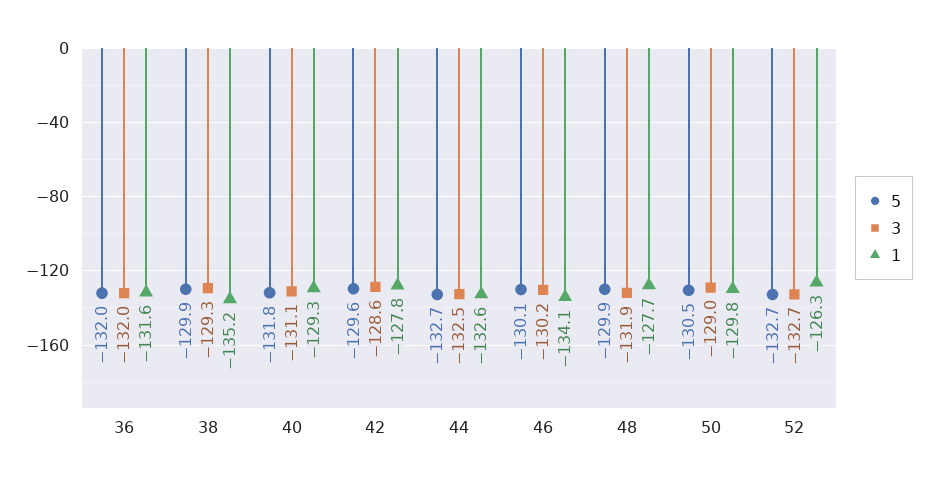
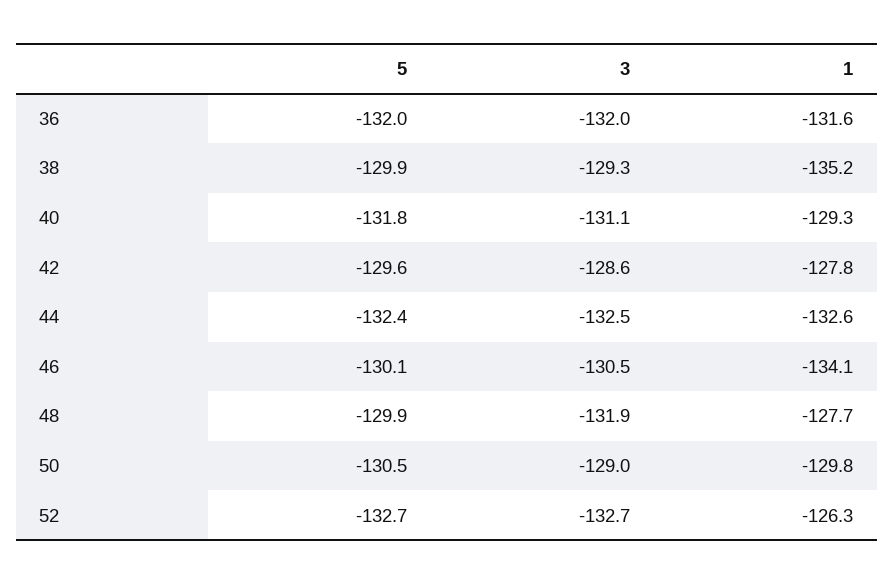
5, 44: -132.7 -> -132.4
3, 46: -130.2 -> -130.5

